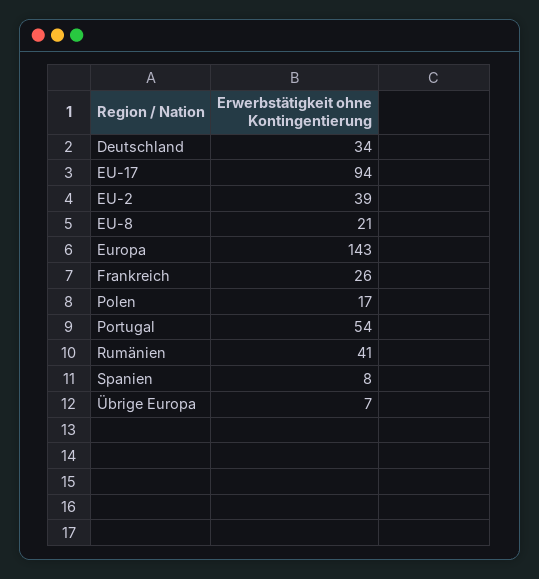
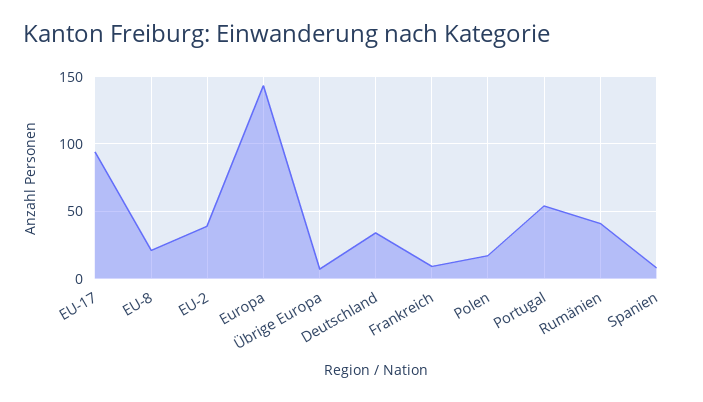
Frankreich: 26 -> 10

